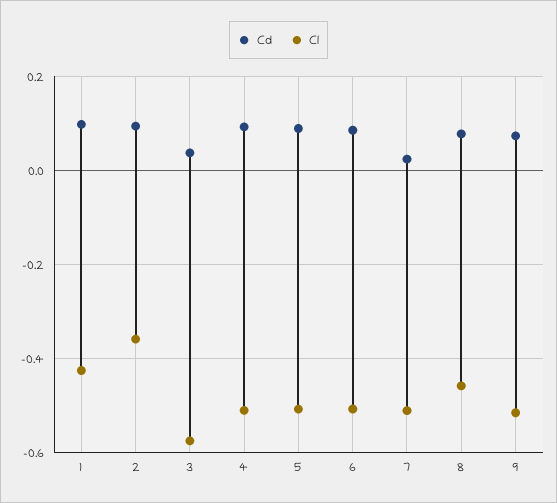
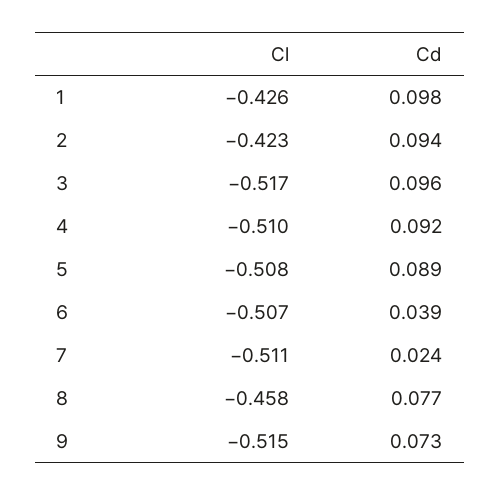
Cl, 2: -0.36 -> -0.423
Cd, 3: 0.04 -> 0.096
Cl, 3: -0.58 -> -0.517
Cd, 6: 0.08 -> 0.039

